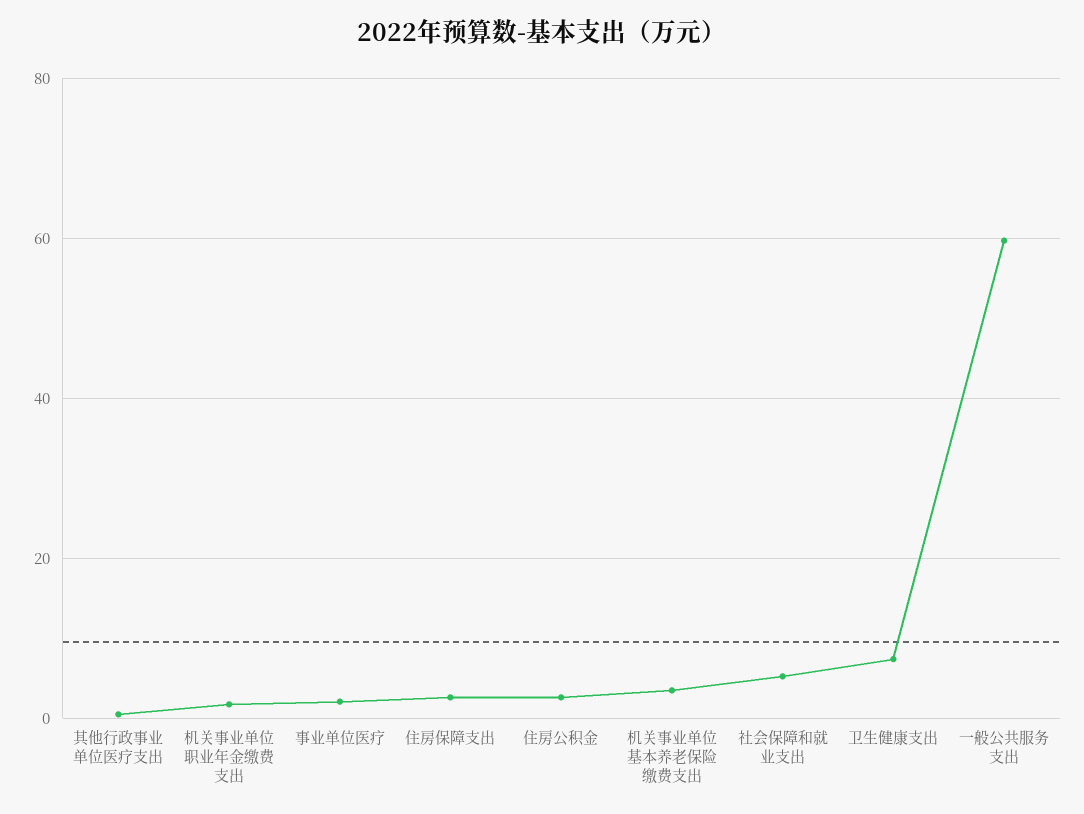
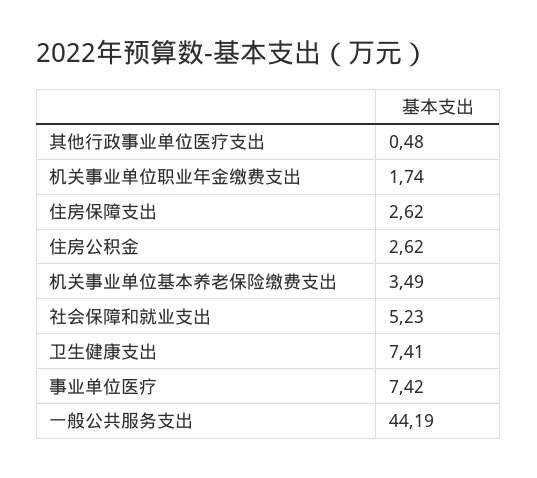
事业单位医疗: 2 -> 7.42
一般公共服务支出: 60 -> 44.19

